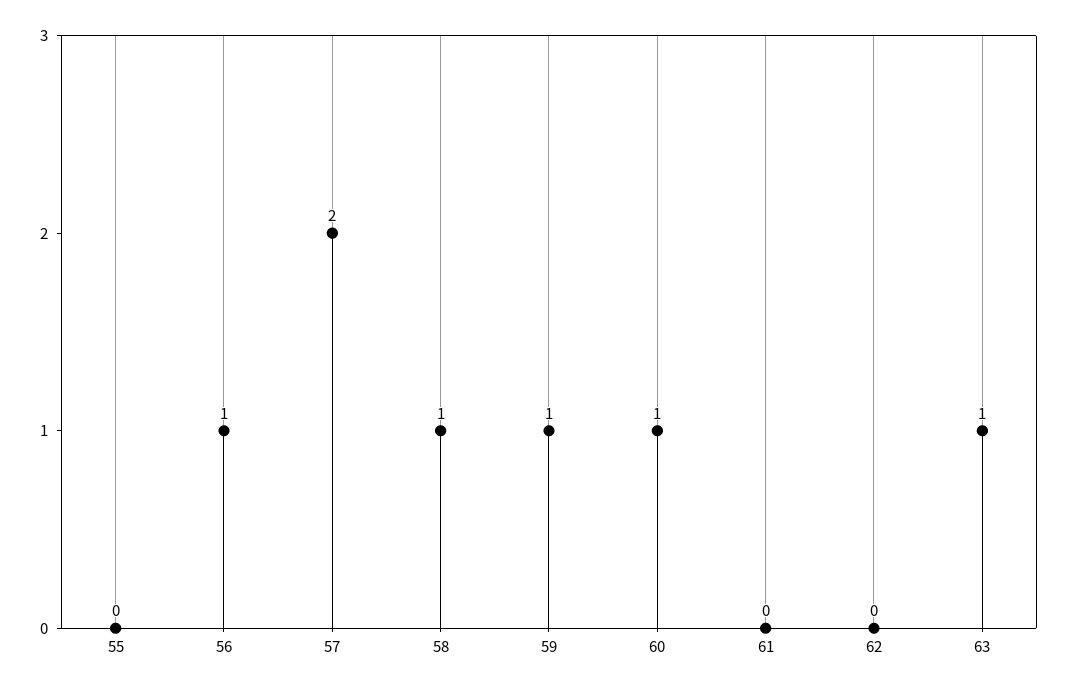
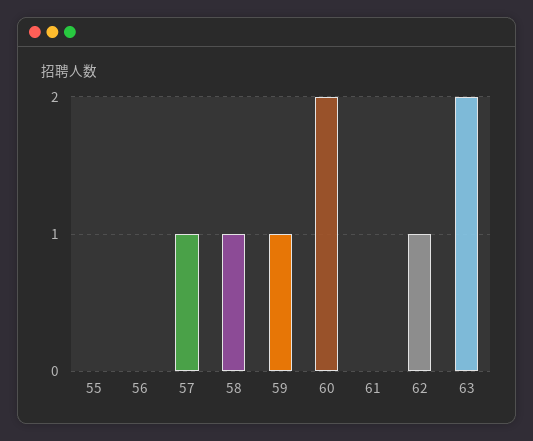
56: 1 -> 0
57: 2 -> 1
60: 1 -> 2
62: 0 -> 1
63: 1 -> 2

